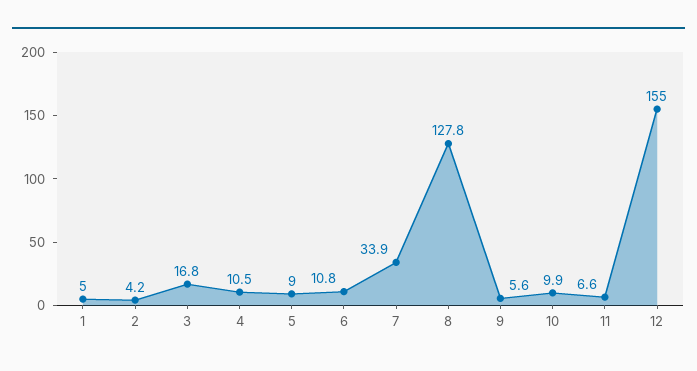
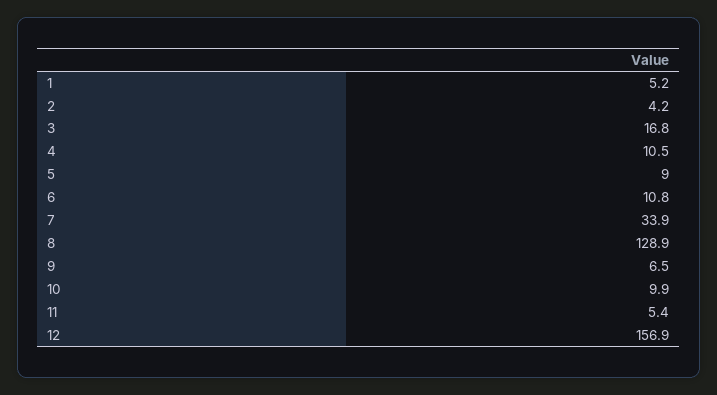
1: 5 -> 5.2
8: 127.8 -> 128.9
9: 5.6 -> 6.5
11: 6.6 -> 5.4
12: 155 -> 156.9

